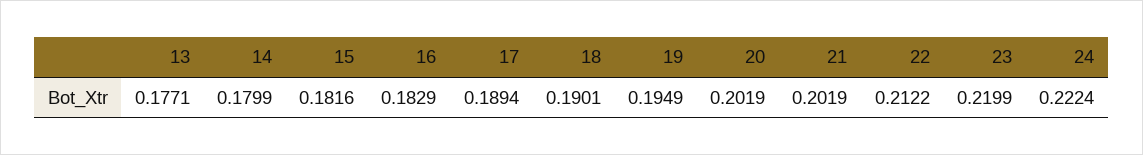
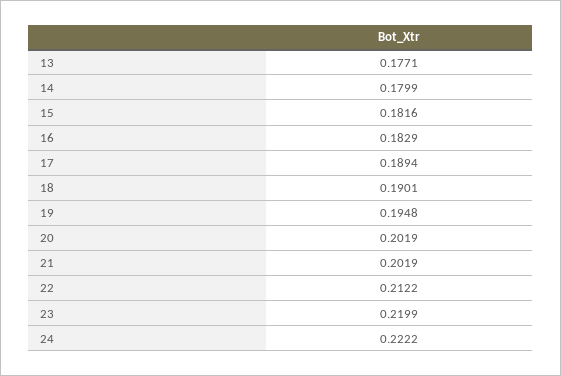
19: 0.1949 -> 0.1948
24: 0.2224 -> 0.2222

